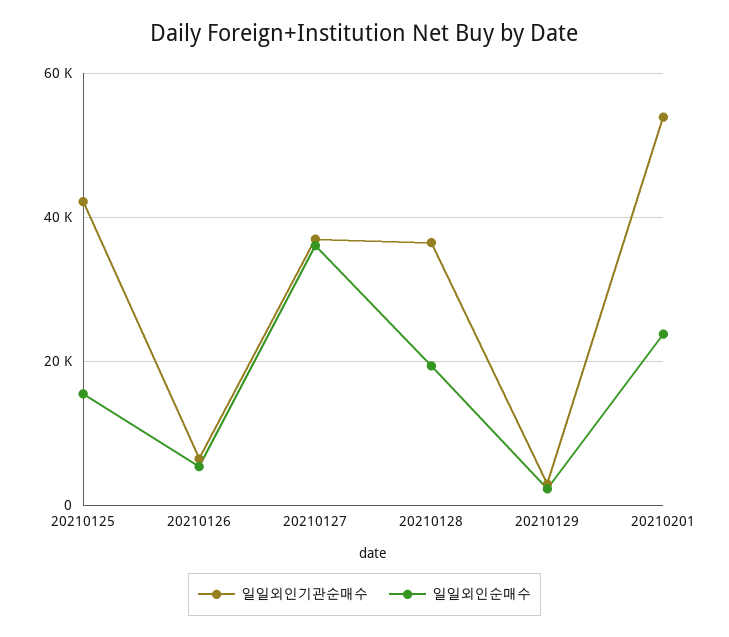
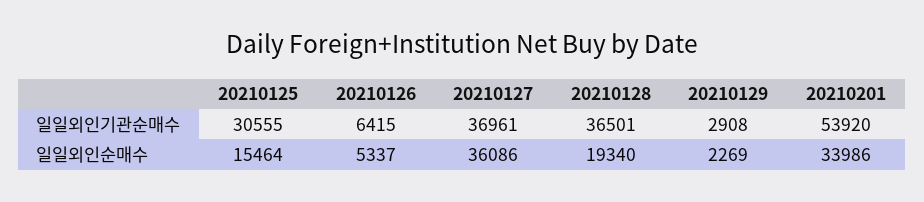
일일외인기관순매수, 20210125: 42000 -> 30555
일일외인순매수, 20210201: 24000 -> 33986

